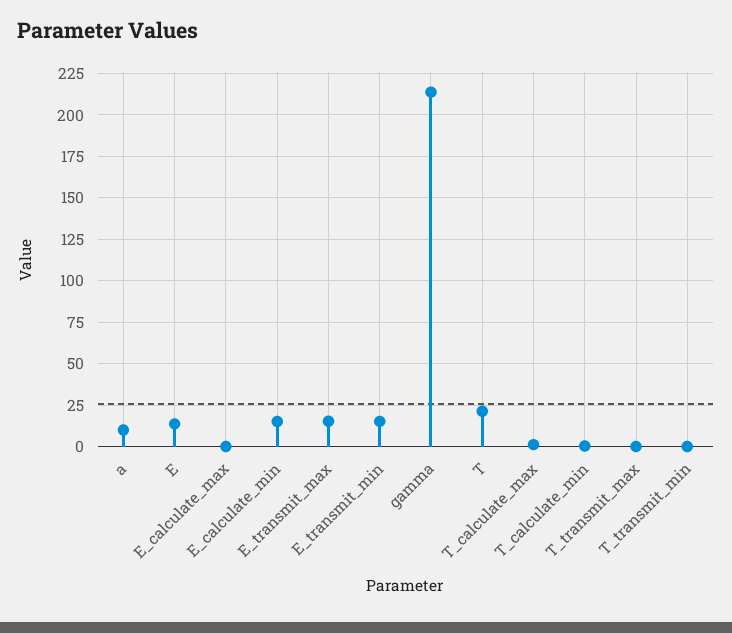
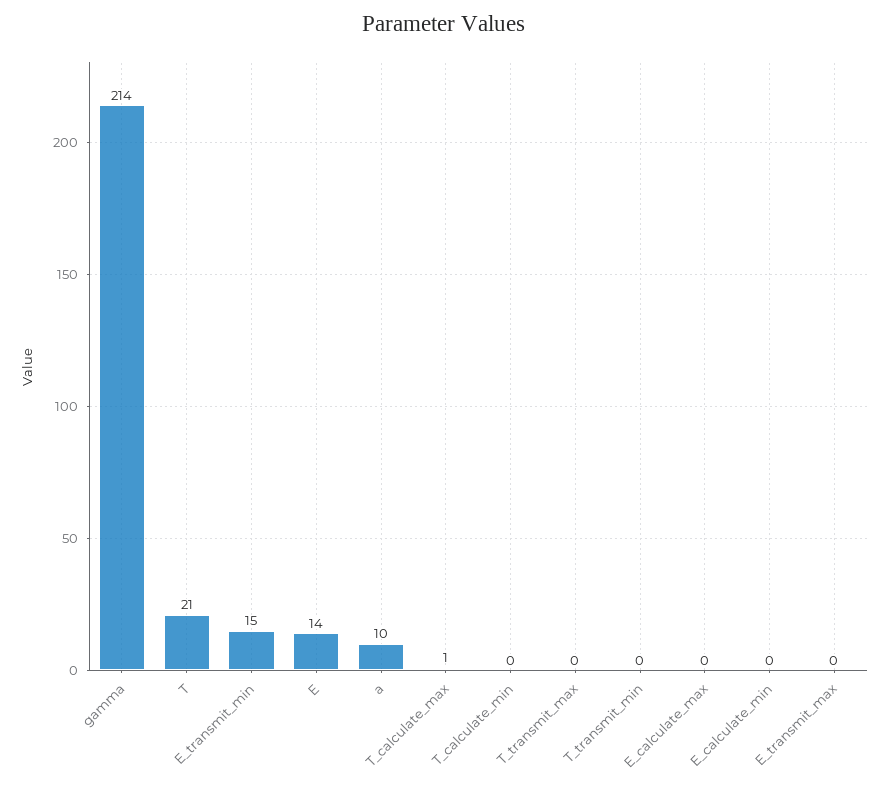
E_calculate_min: 15 -> 0
E_transmit_max: 15 -> 0

